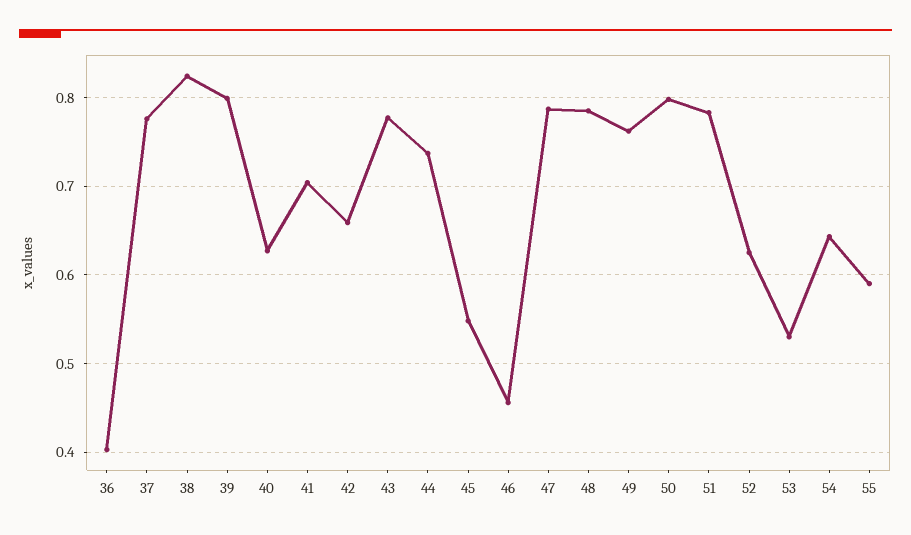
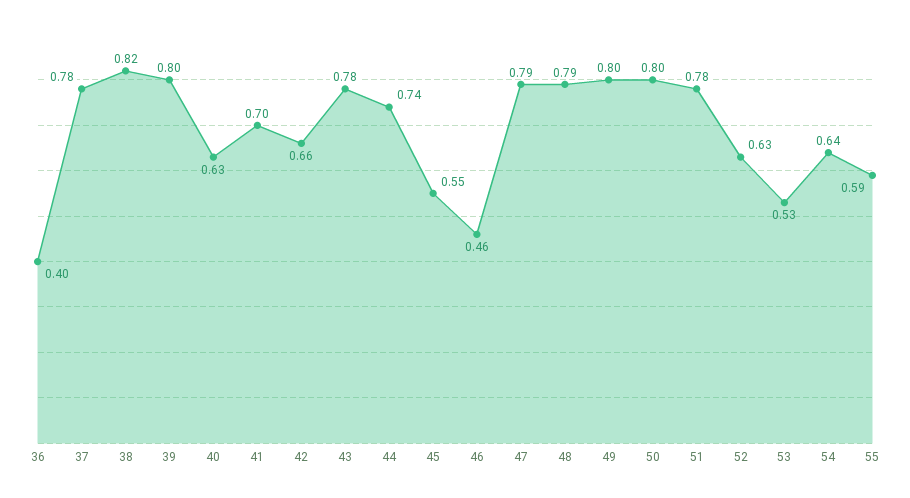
49: 0.76 -> 0.8

